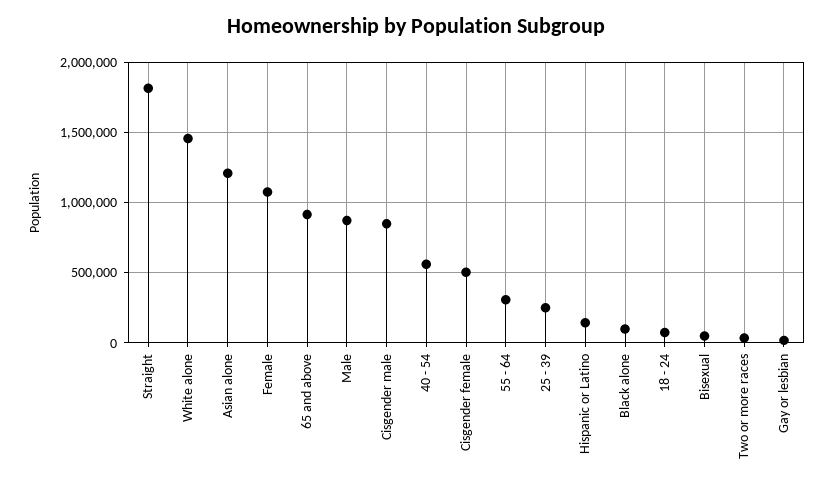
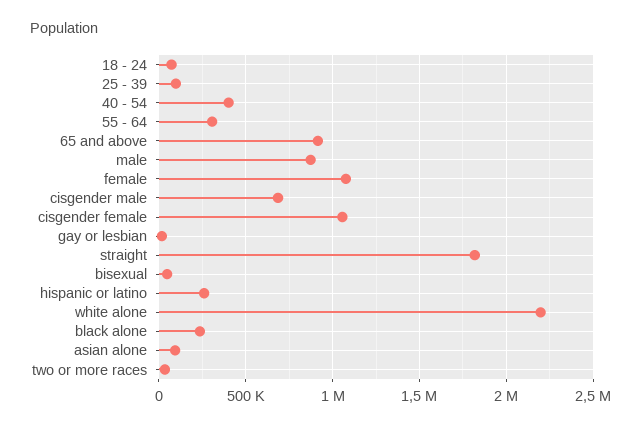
White alone: 1450000 -> 2200000
Asian alone: 1200000 -> 100000
Cisgender male: 850000 -> 700000
40 - 54: 550000 -> 400000
Cisgender female: 500000 -> 1050000
25 - 39: 250000 -> 100000
Hispanic or Latino: 150000 -> 250000
Black alone: 100000 -> 250000

